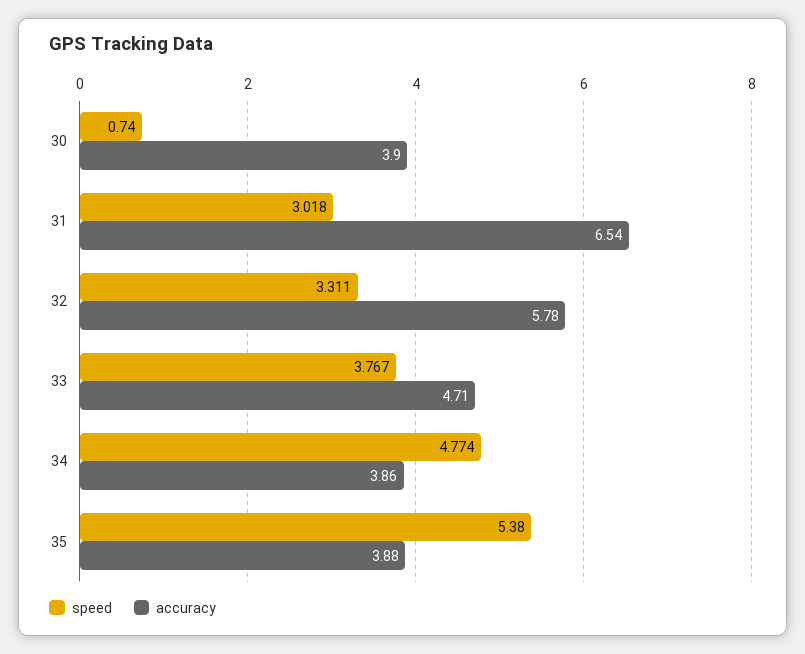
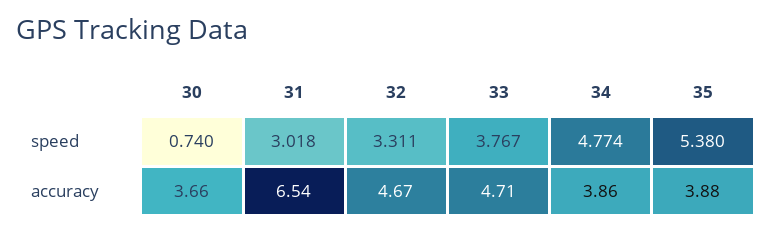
accuracy, 30: 3.9 -> 3.66
accuracy, 32: 5.78 -> 4.67

